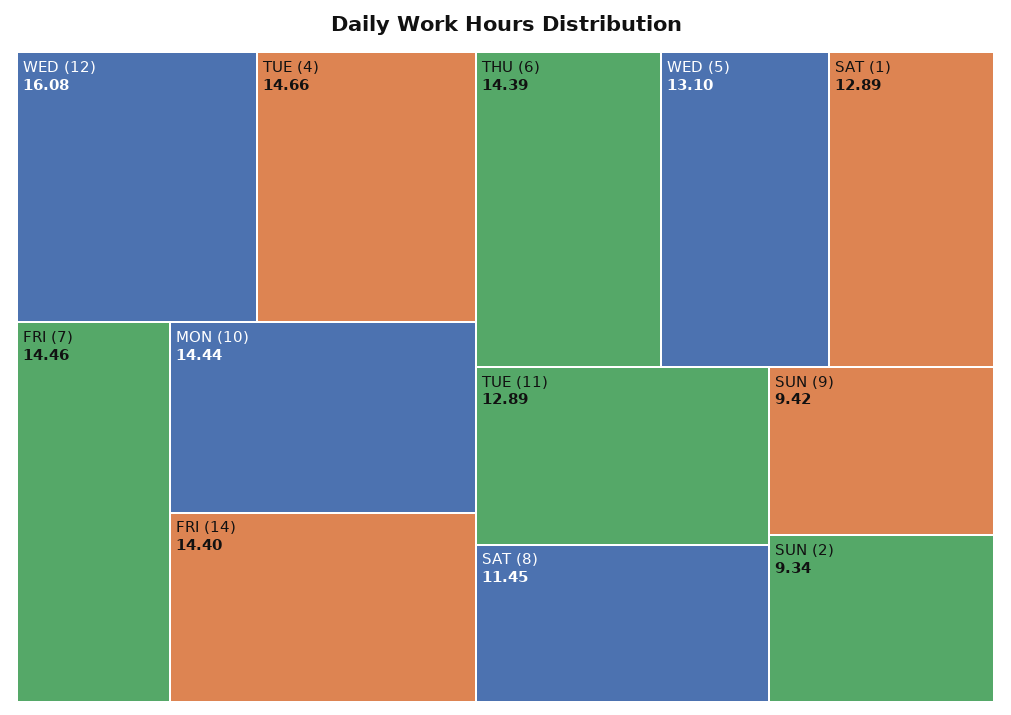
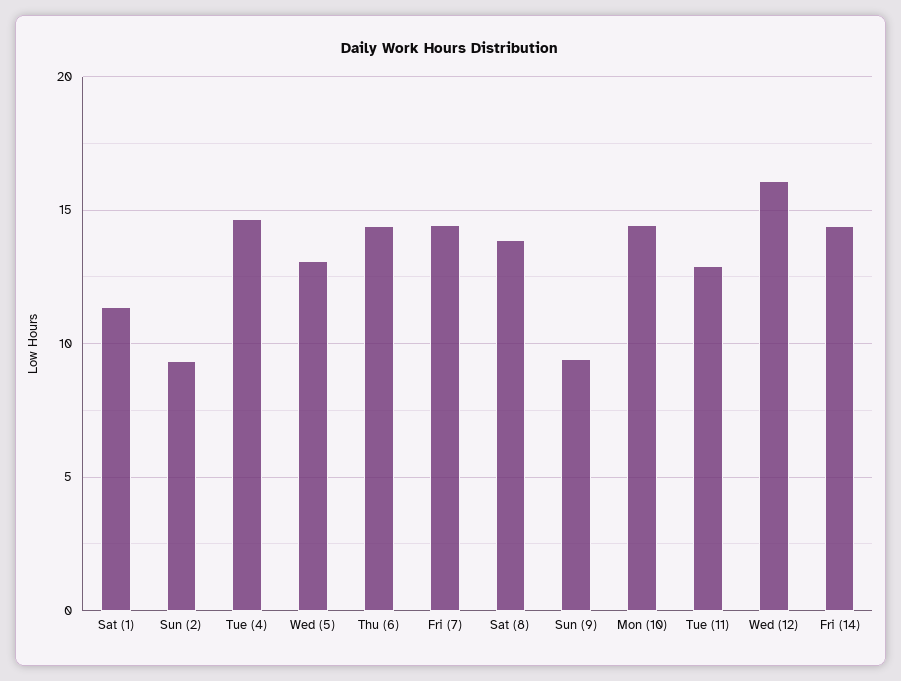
SAT (1): 12.89 -> 11.5
SAT (8): 11.45 -> 14

